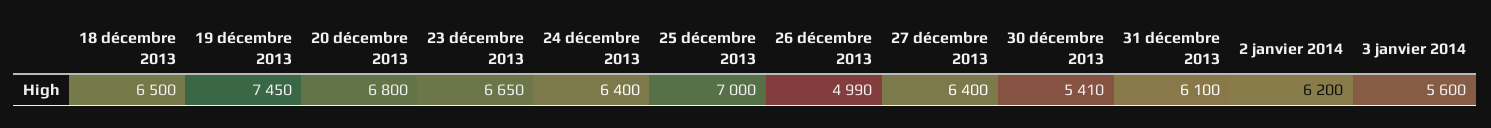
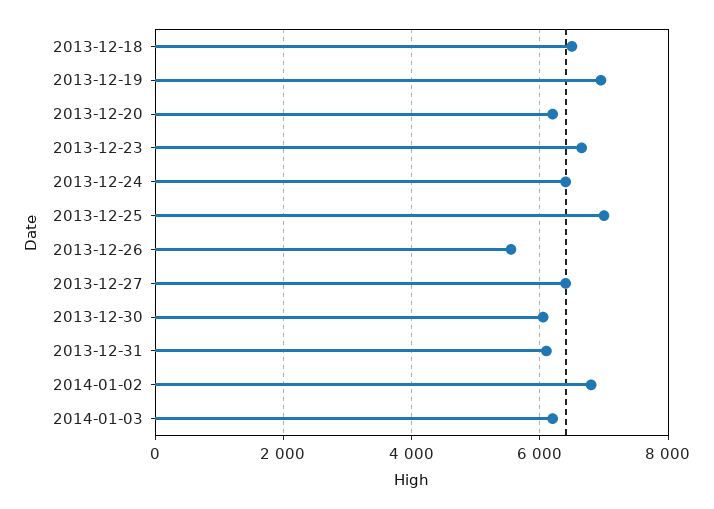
19 décembre 2013: 7450 -> 7000
20 décembre 2013: 6800 -> 6200
26 décembre 2013: 4990 -> 5600
30 décembre 2013: 5410 -> 6000
2 janvier 2014: 6200 -> 6800
3 janvier 2014: 5600 -> 6200

